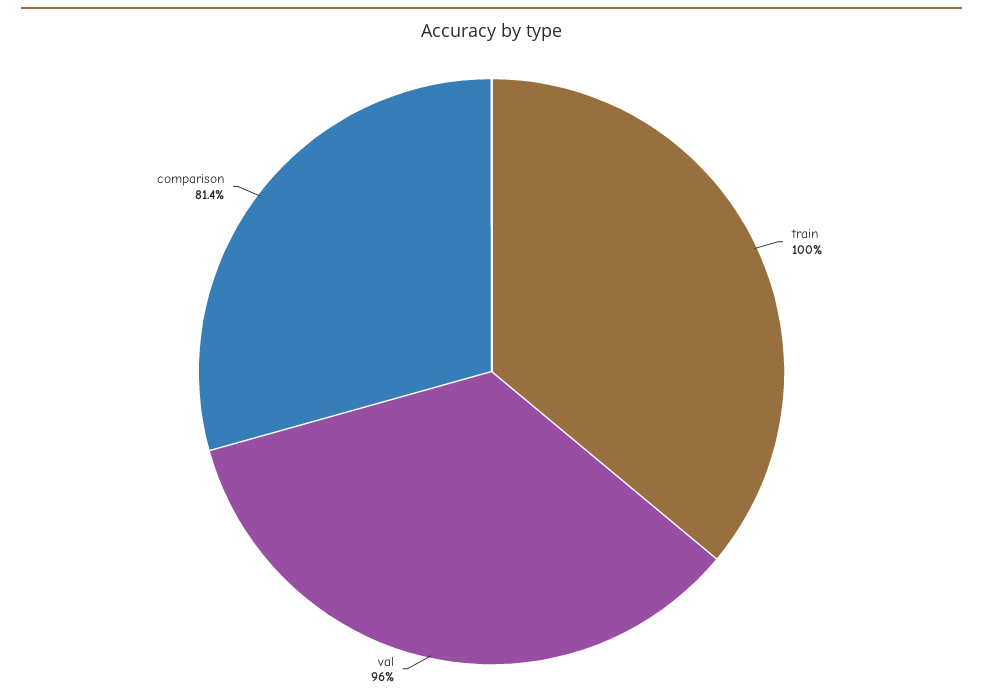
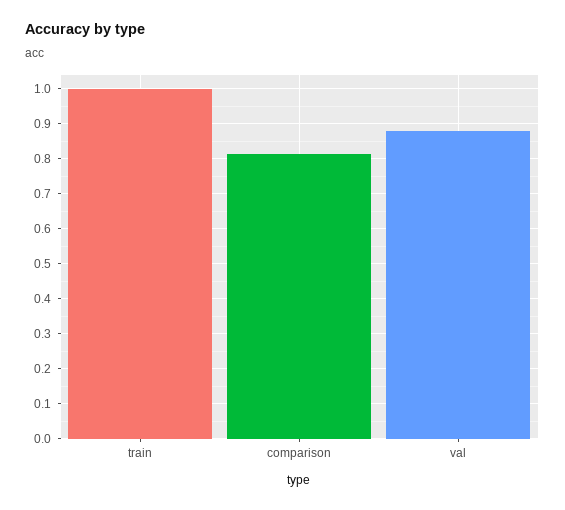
val: 0.96 -> 0.88

